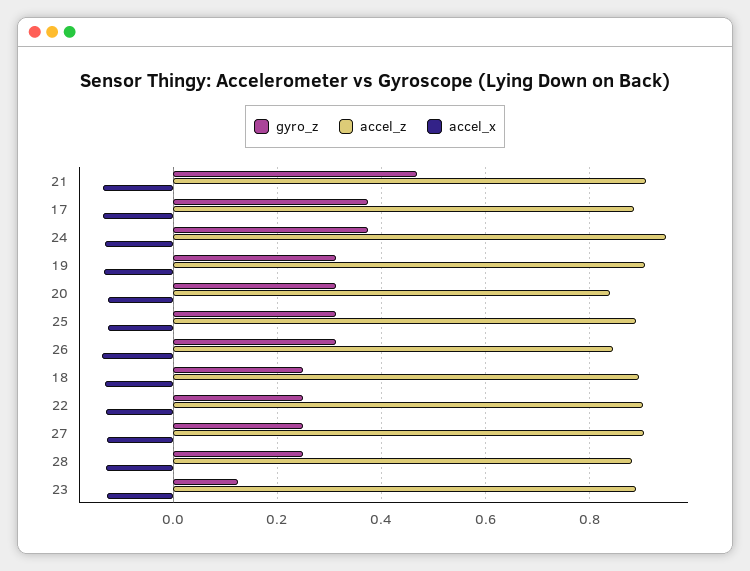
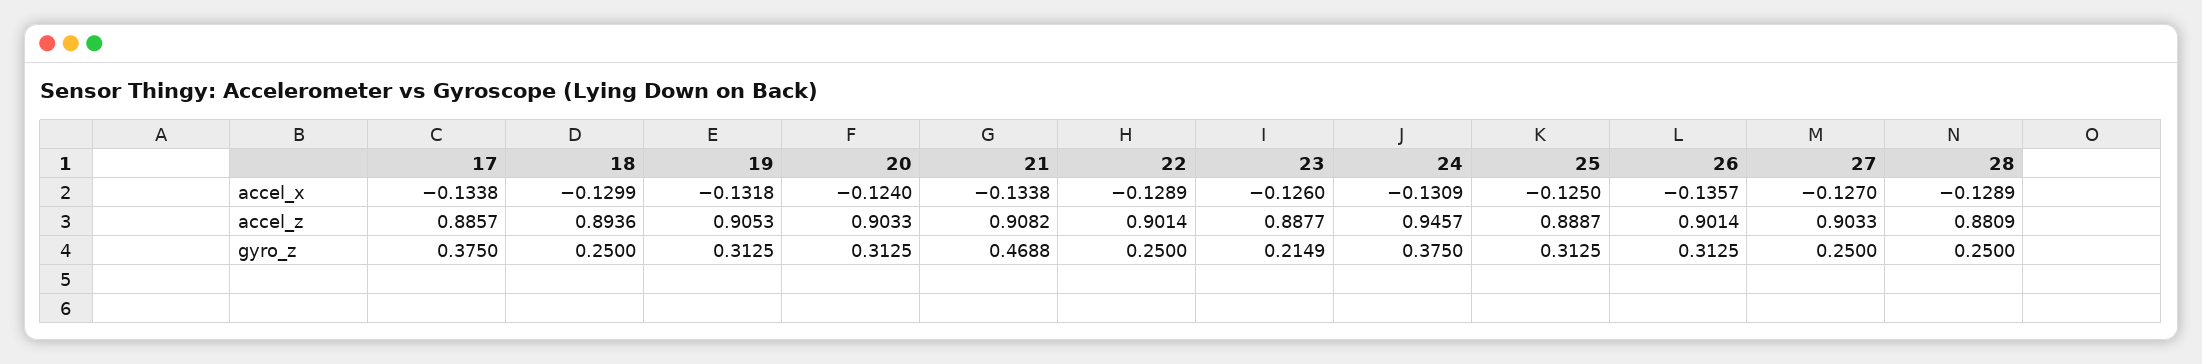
accel_z, 20: 0.84 -> 0.9033
accel_z, 26: 0.84 -> 0.9014
gyro_z, 23: 0.12 -> 0.2149

